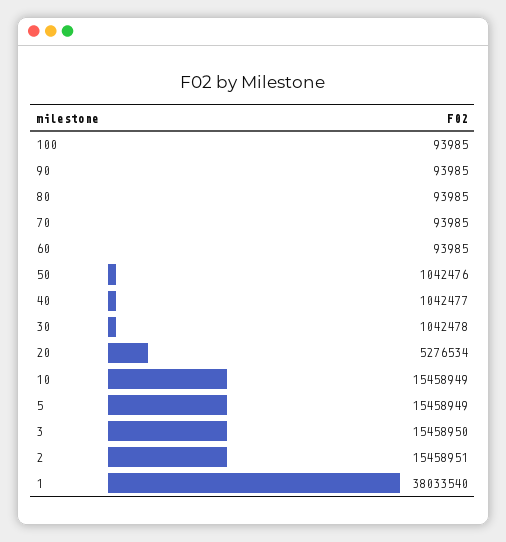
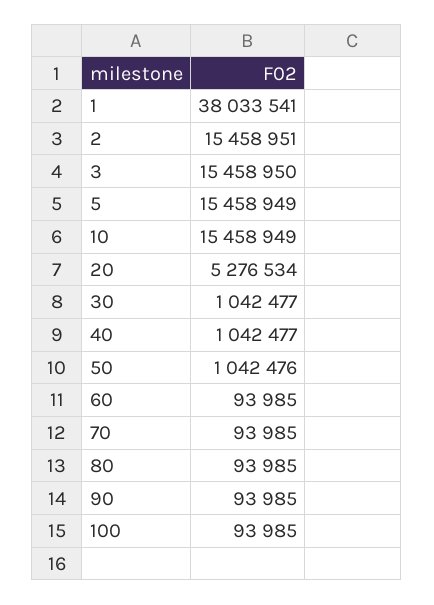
30: 1042478 -> 1042477
1: 38033540 -> 38033541

